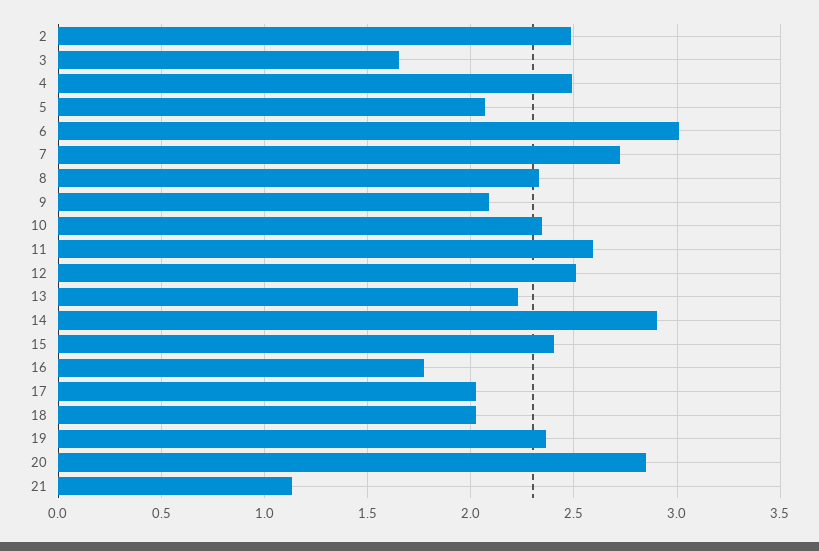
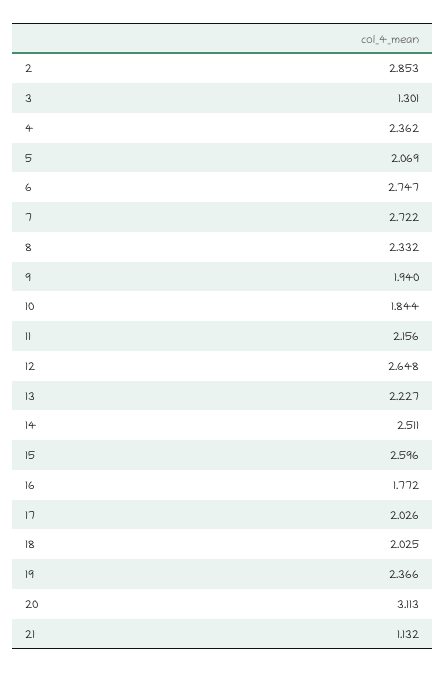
2: 2.5 -> 2.853
3: 1.65 -> 1.301
4: 2.5 -> 2.362
6: 3 -> 2.747
9: 2.1 -> 1.94
10: 2.35 -> 1.844
11: 2.6 -> 2.156
12: 2.5 -> 2.648
14: 2.9 -> 2.511
15: 2.4 -> 2.596
20: 2.85 -> 3.113

